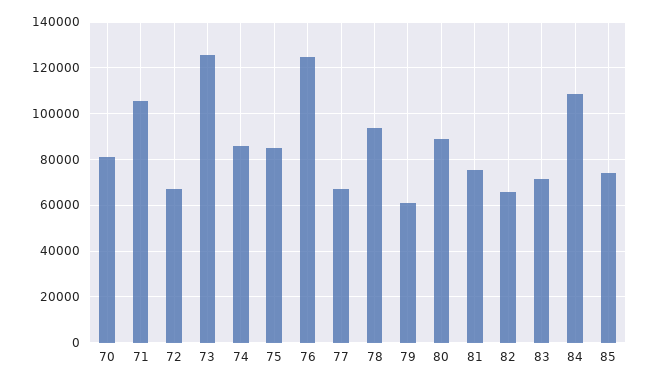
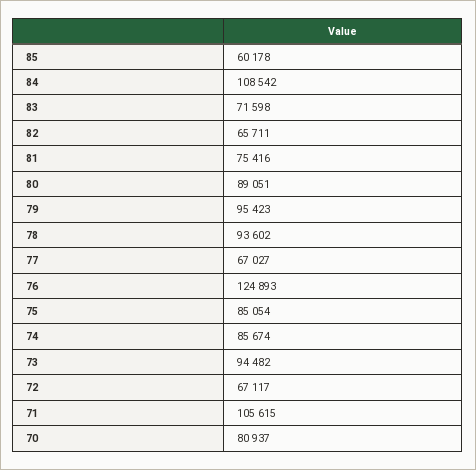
73: 125000 -> 94482
79: 60000 -> 95423
85: 75000 -> 60178

